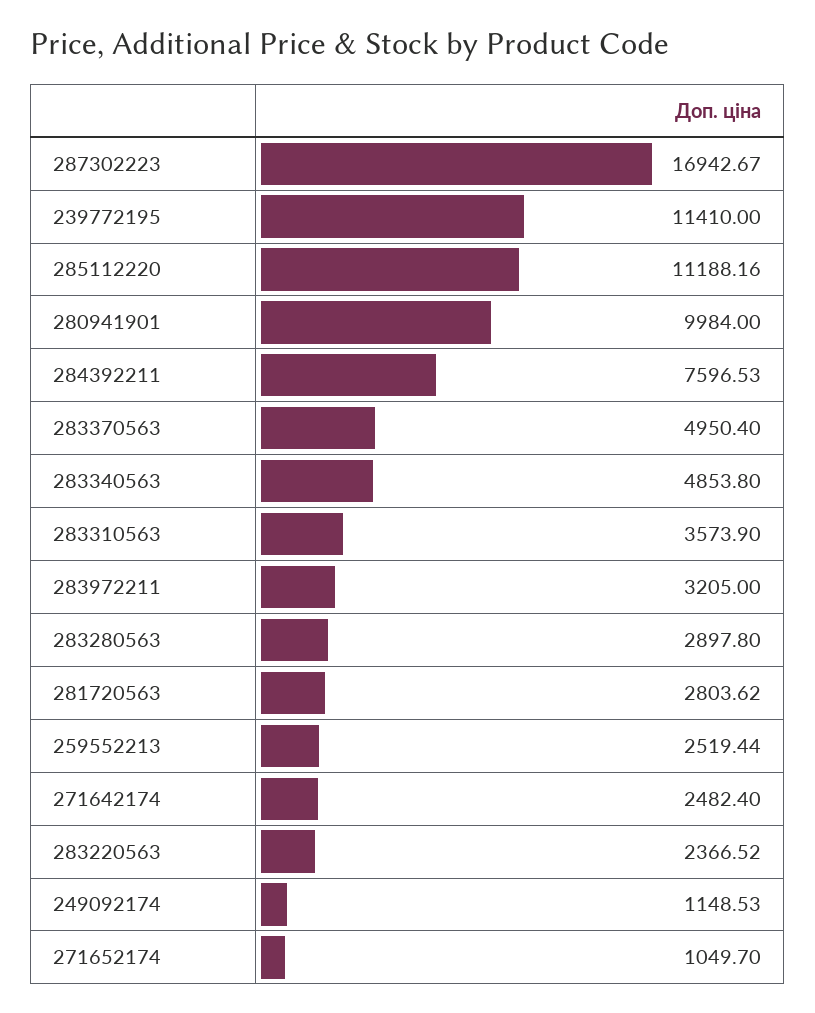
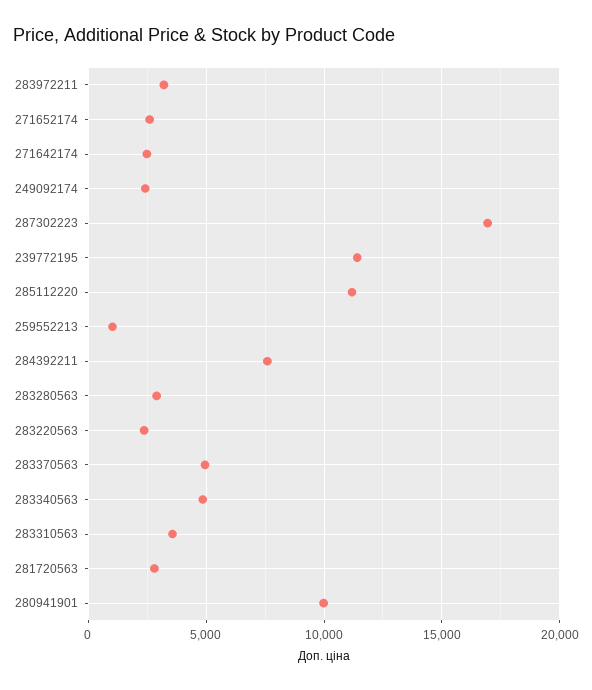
259552213: 2519.44 -> 1000
249092174: 1148.53 -> 2500
271652174: 1049.7 -> 2500

